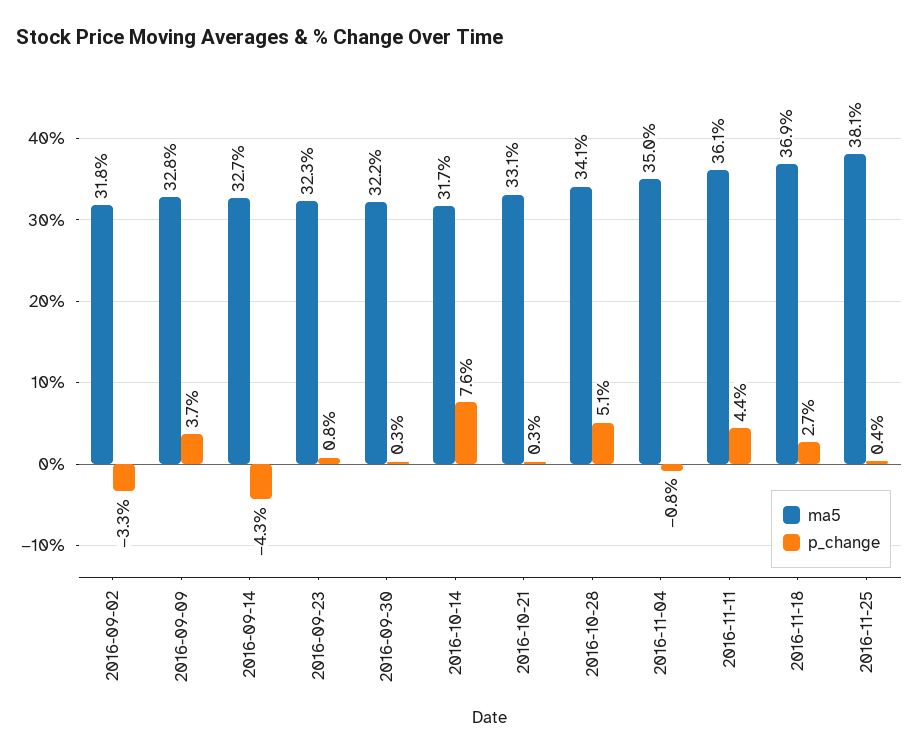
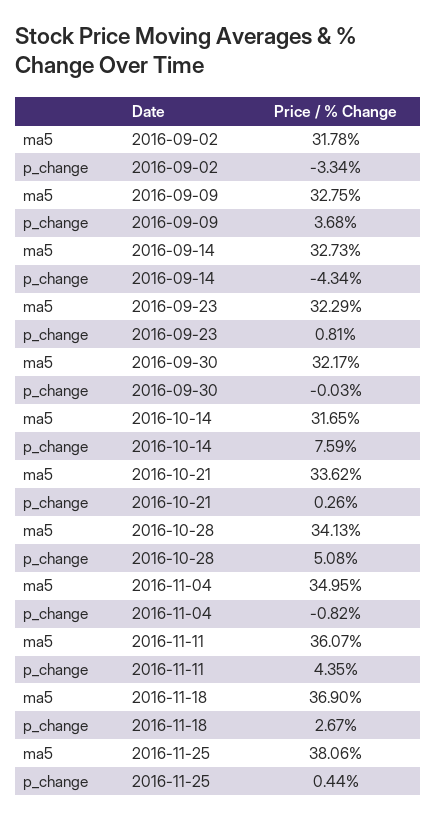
p_change, 2016-09-30: 0.3 -> -0.03
ma5, 2016-10-21: 33.1 -> 33.62

